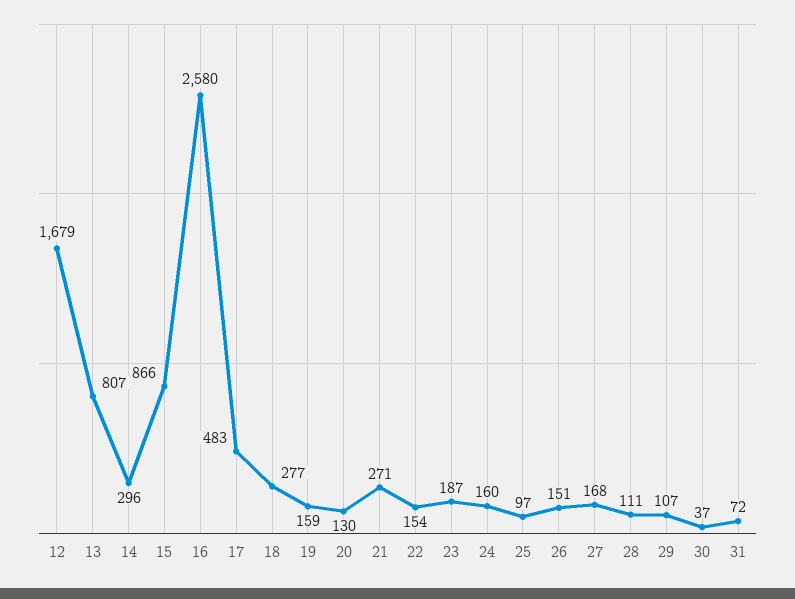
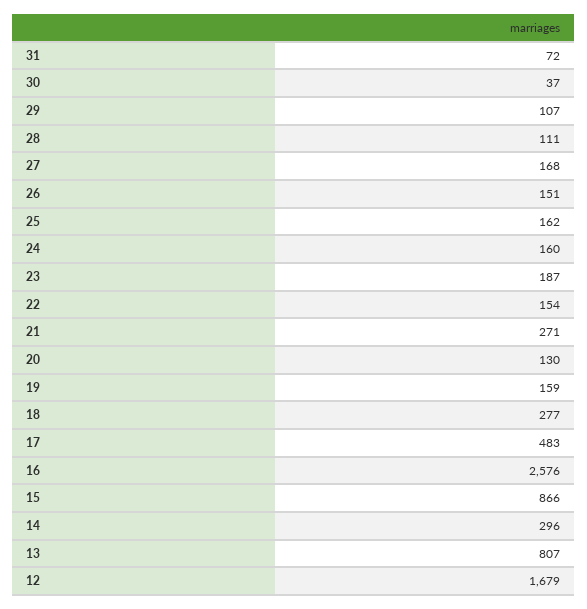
16: 2580 -> 2576
25: 97 -> 162

